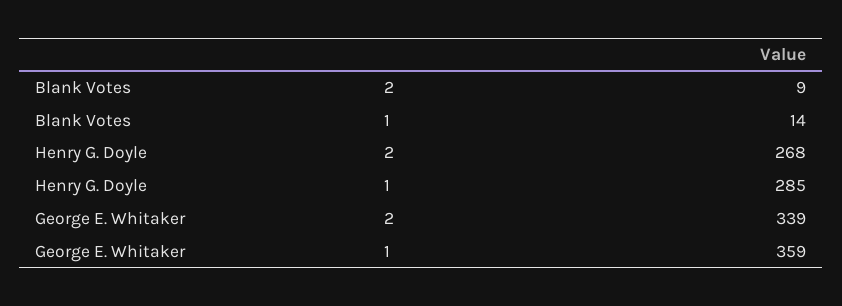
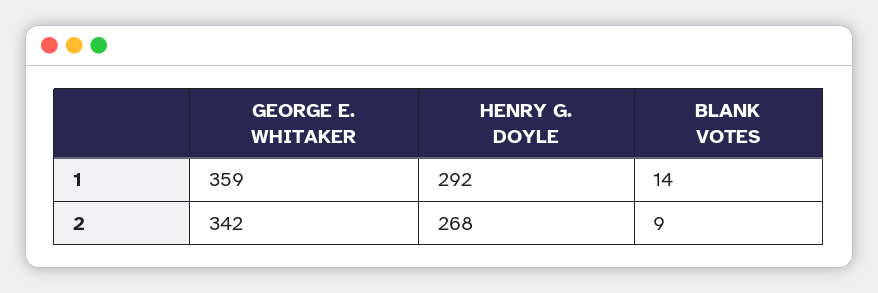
Henry G. Doyle, 1: 285 -> 292
George E. Whitaker, 2: 339 -> 342

